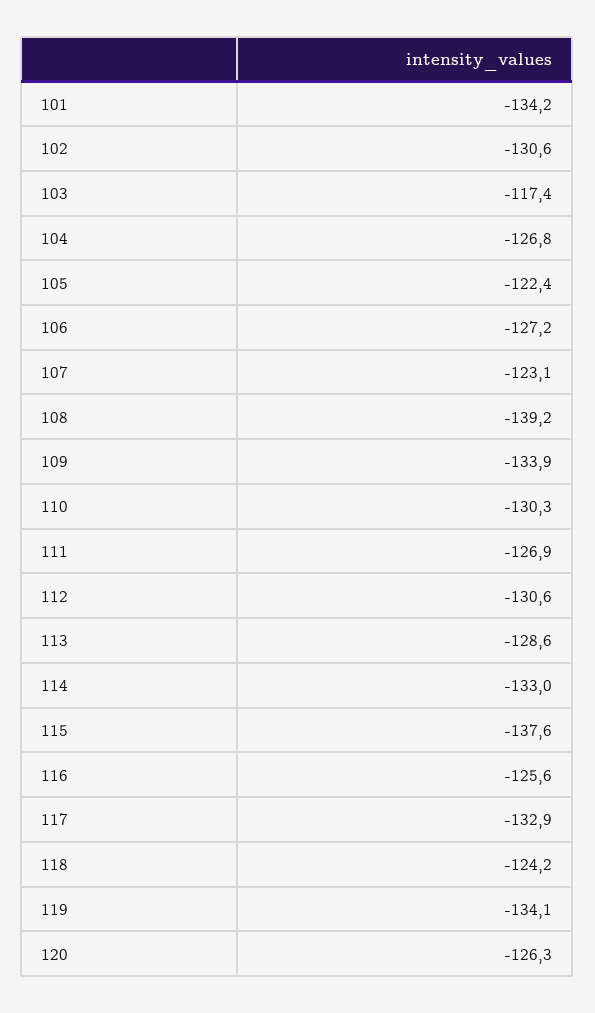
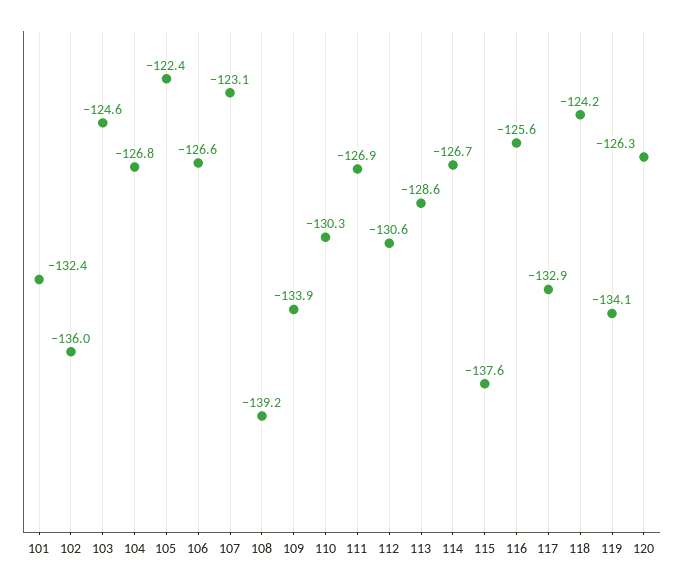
101: -134.2 -> -132.4
102: -130.6 -> -136
103: -117.4 -> -124.6
106: -127.2 -> -126.6
114: -133 -> -126.7

